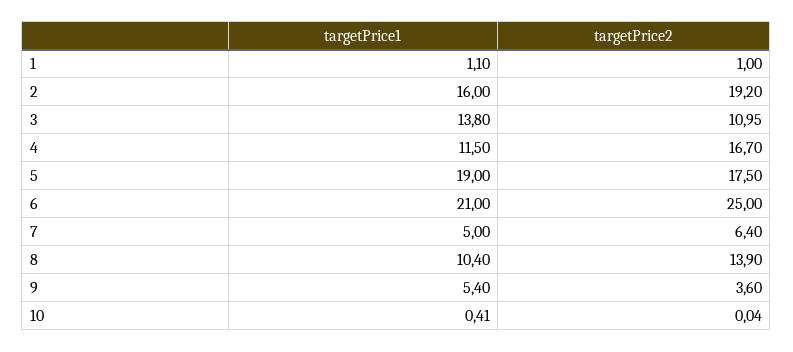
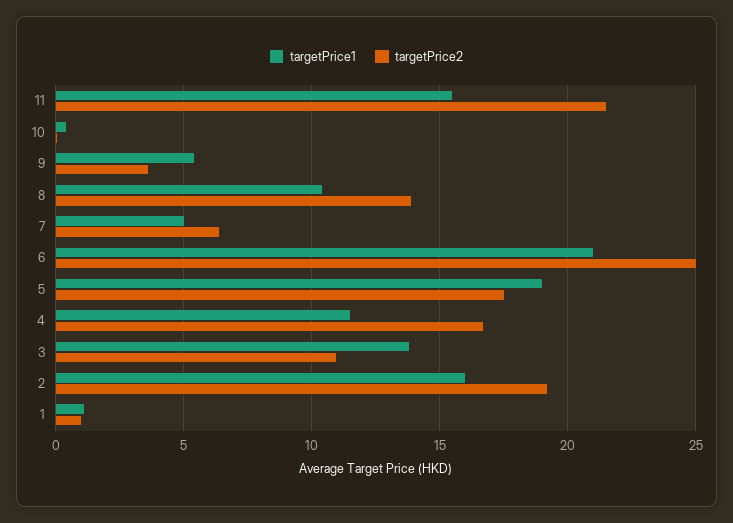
targetPrice1, 11: none -> 15.5
targetPrice2, 11: none -> 21.5

